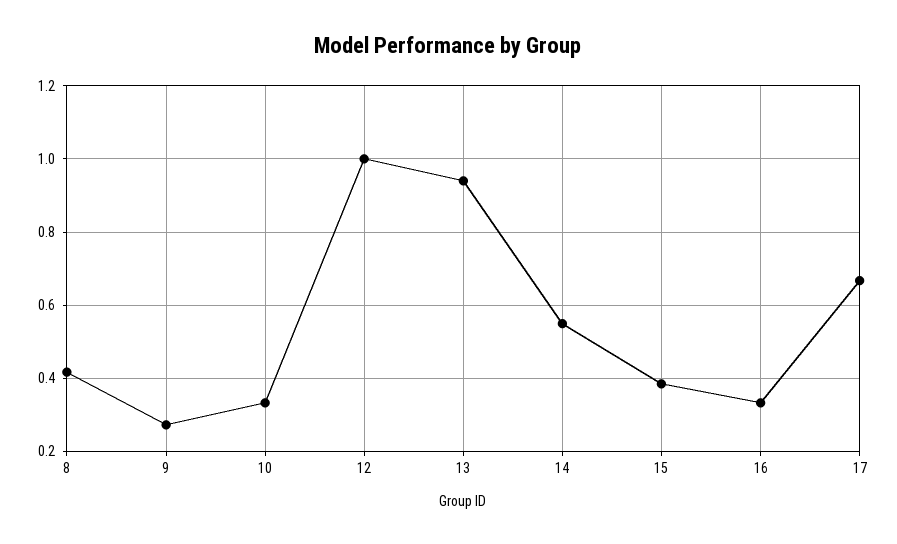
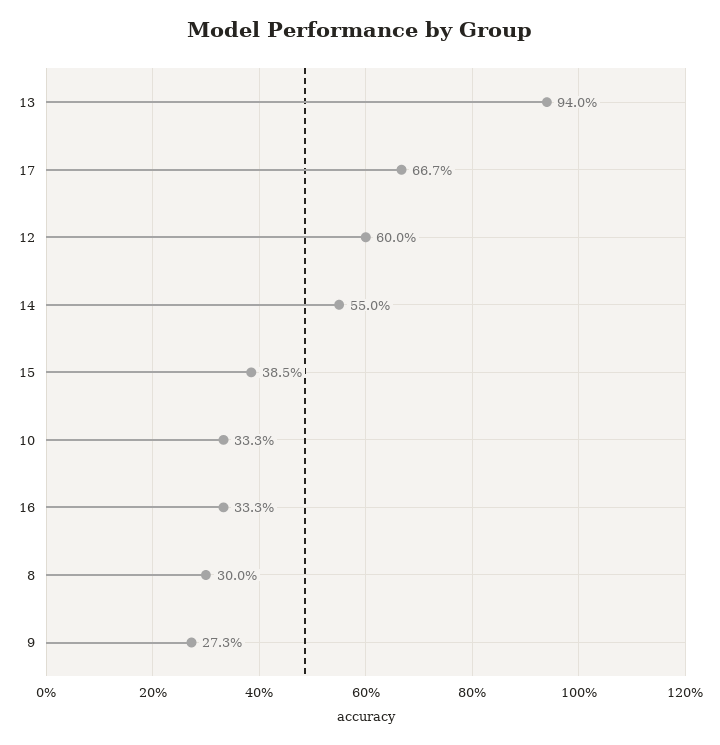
8: 0.42 -> 0.3
12: 1 -> 0.6

